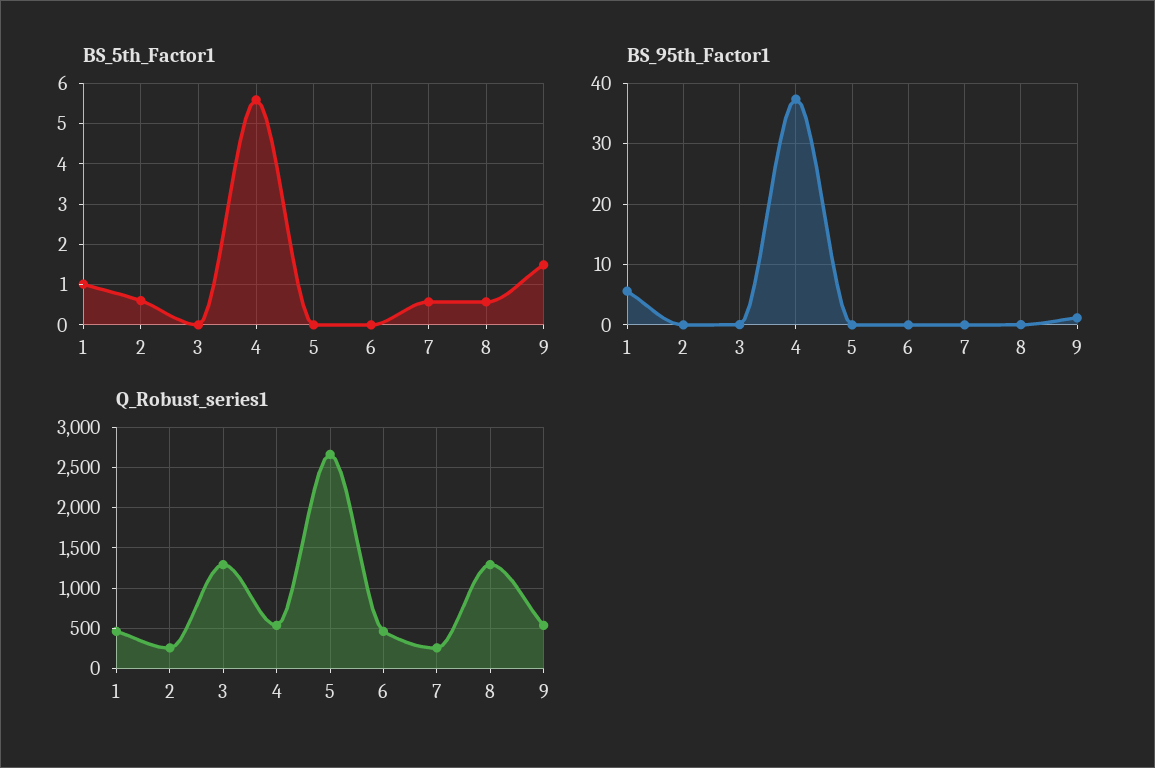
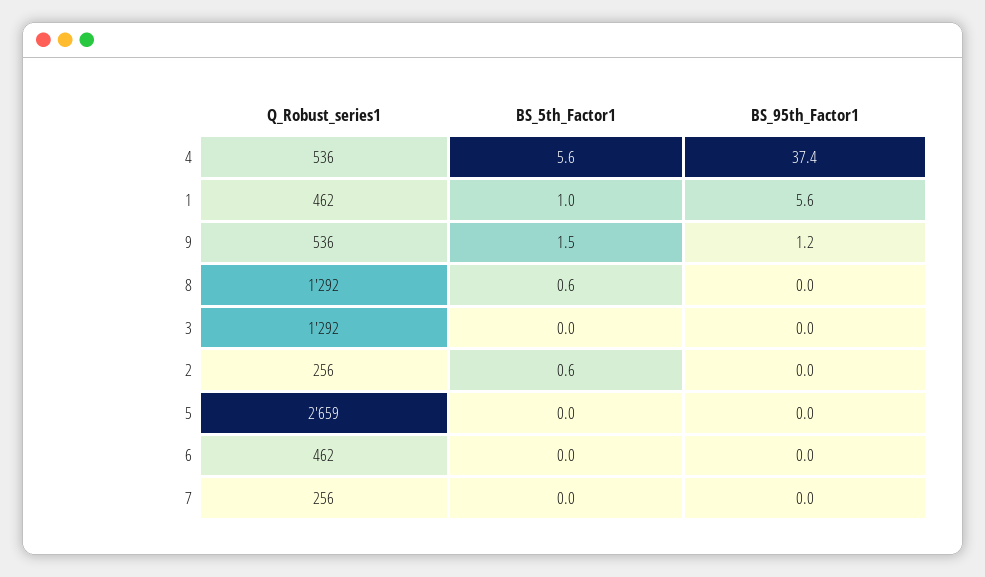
BS_5th_Factor1, 7: 0.6 -> 0

